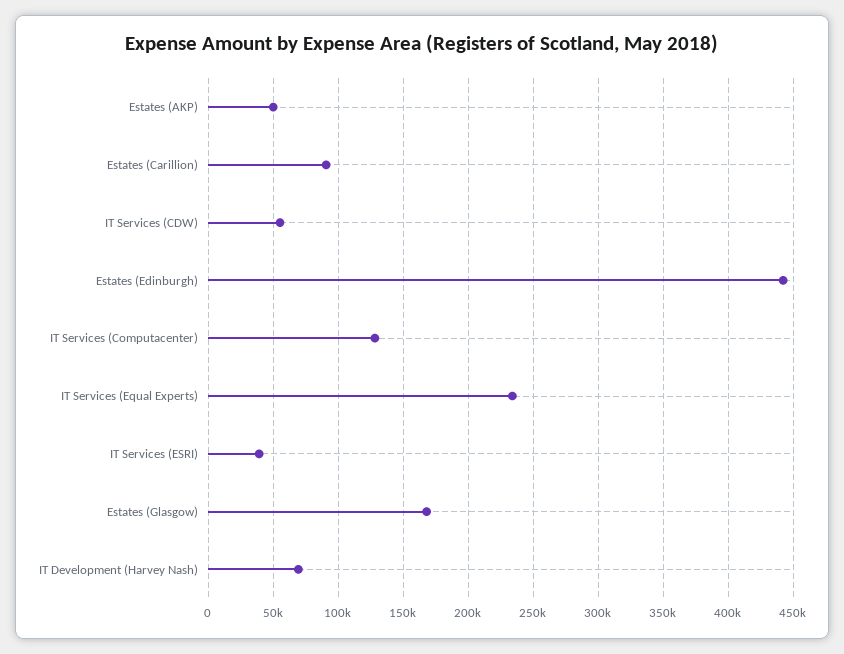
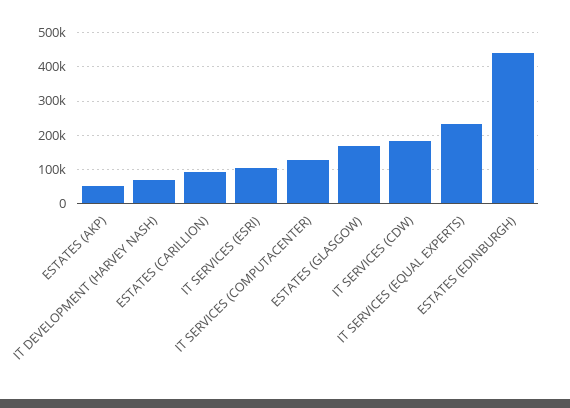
IT Services (CDW): 55000 -> 180000
IT Services (ESRI): 40000 -> 100000

